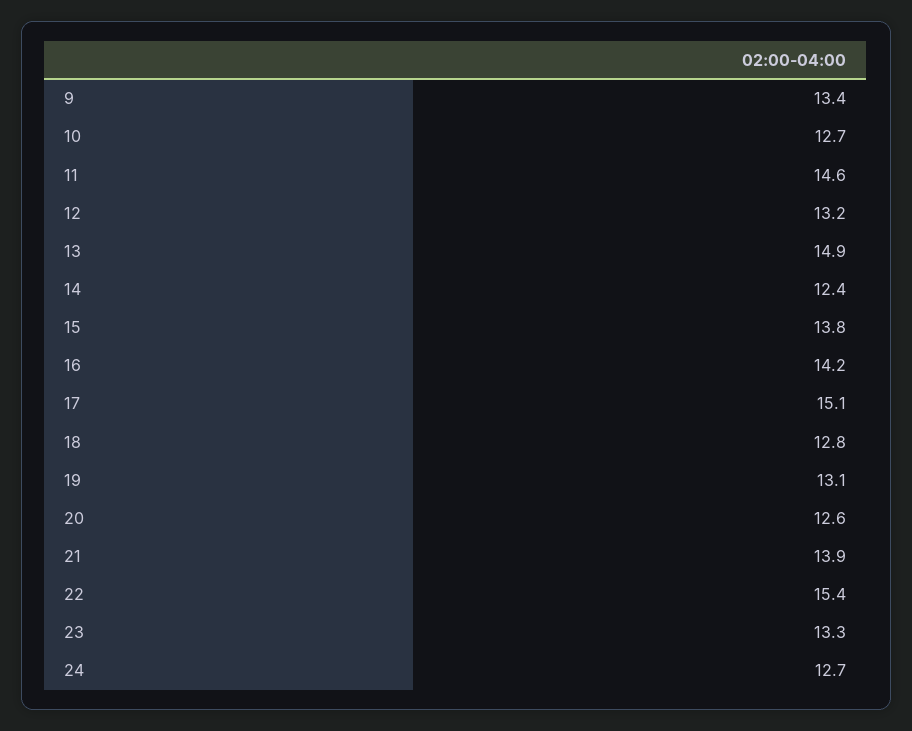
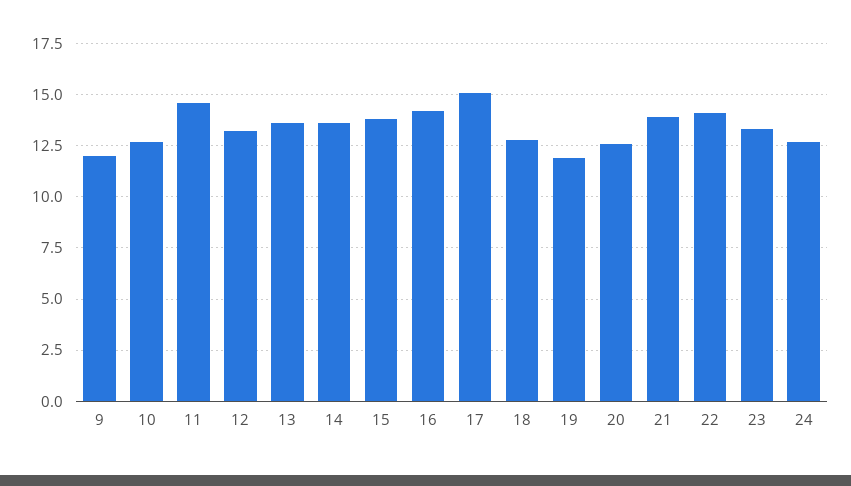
9: 13.4 -> 12
13: 14.9 -> 13.5
14: 12.4 -> 13.5
19: 13.1 -> 12
22: 15.4 -> 14

